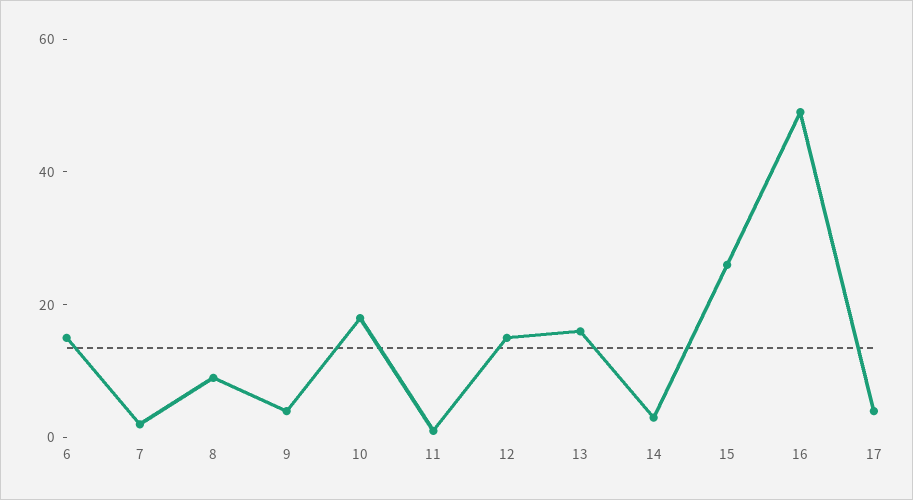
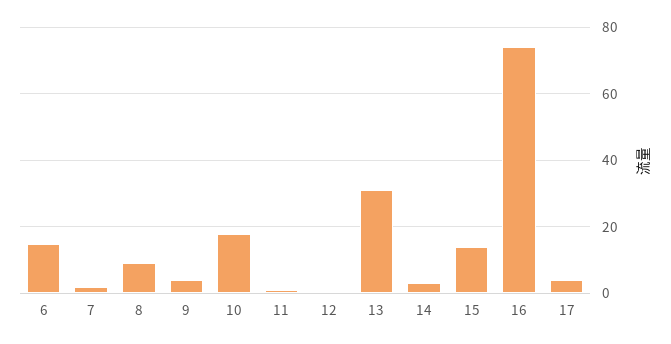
12: 15 -> 0
13: 15 -> 30
15: 25 -> 15
16: 50 -> 75

